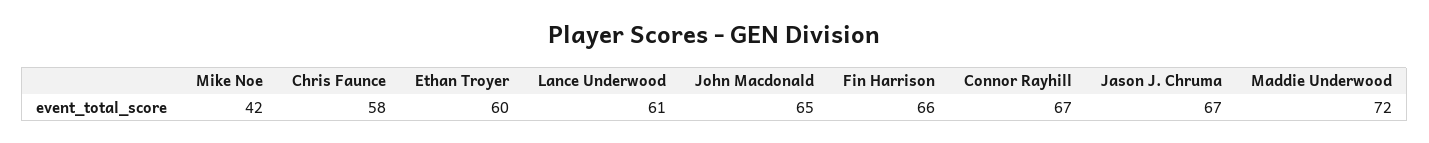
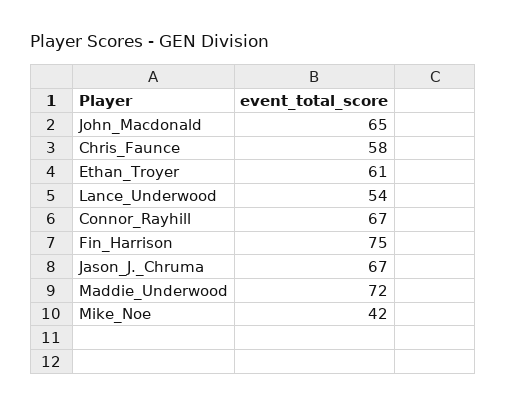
Ethan Troyer: 60 -> 61
Lance Underwood: 61 -> 54
Fin Harrison: 66 -> 75

